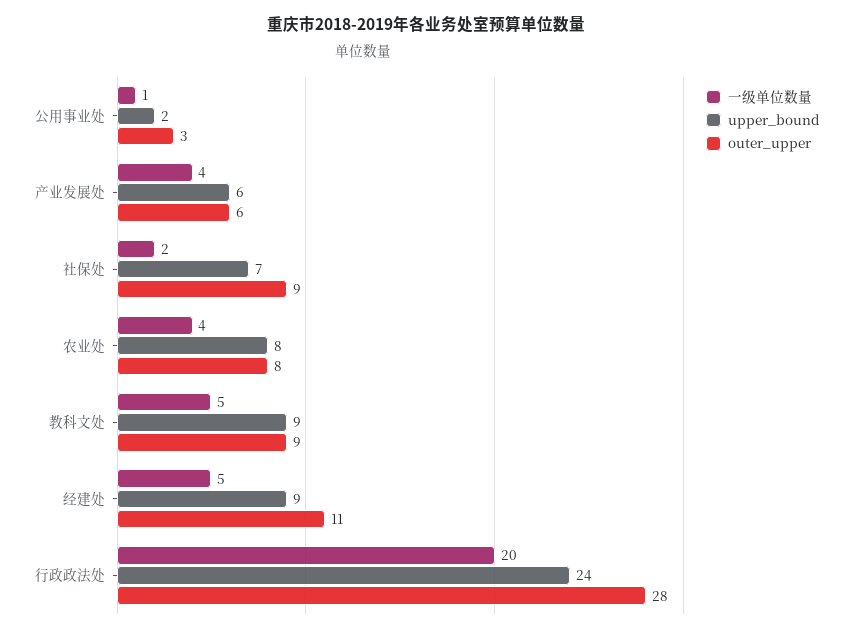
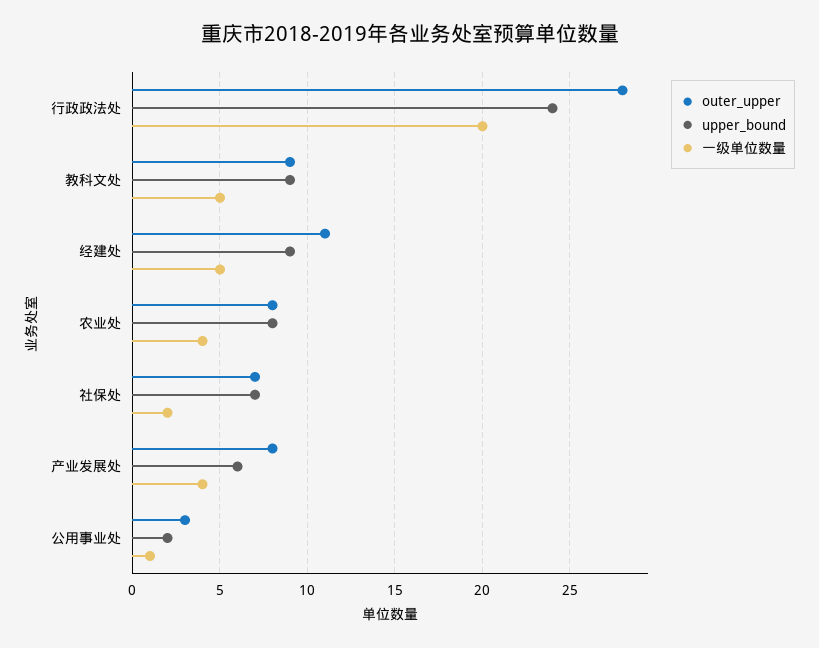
outer_upper, 产业发展处: 6 -> 8
outer_upper, 社保处: 9 -> 7

